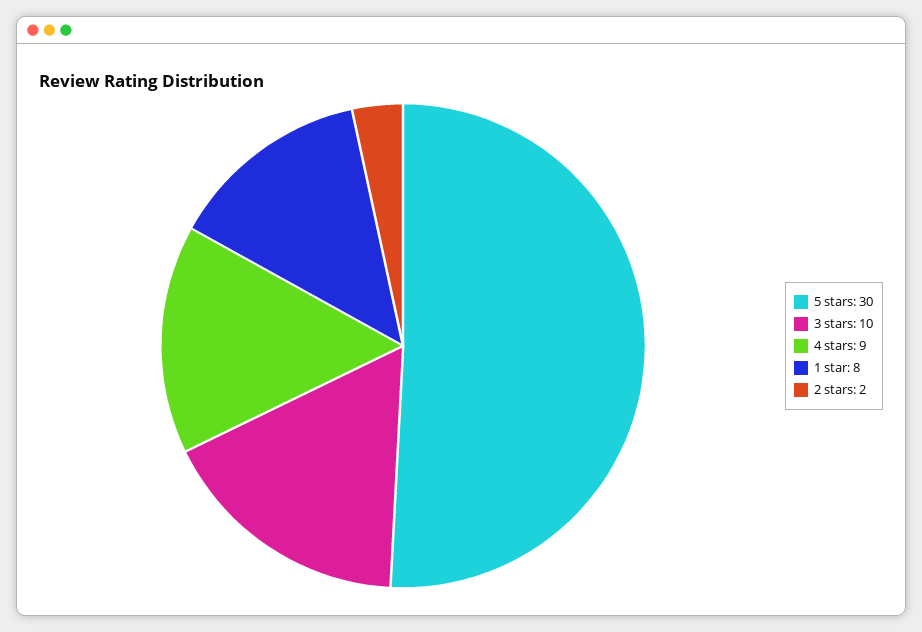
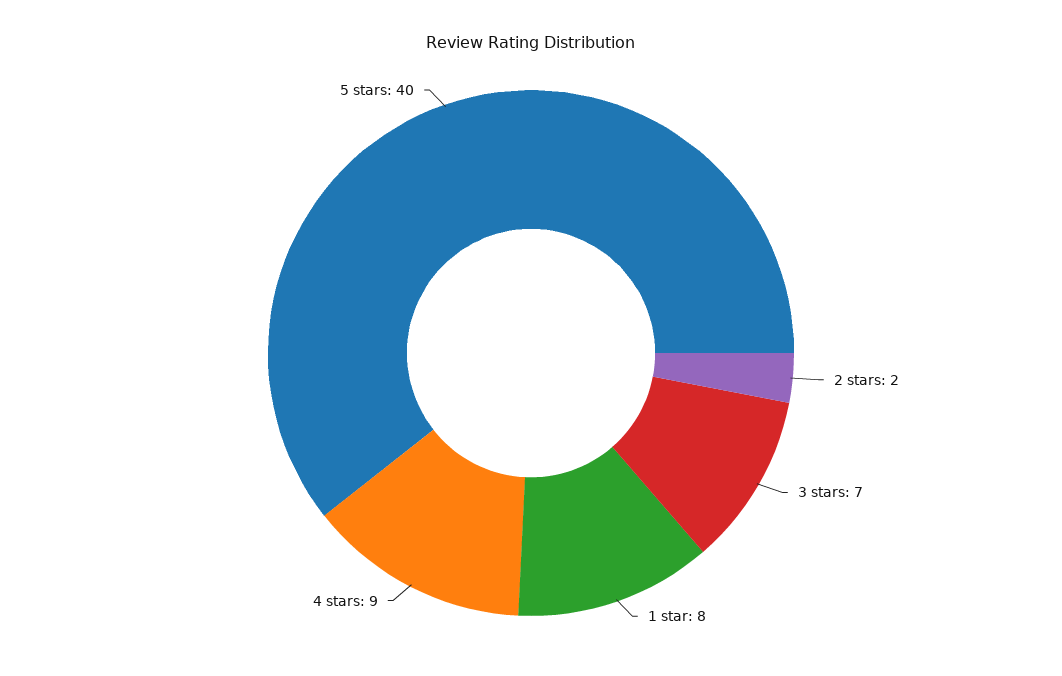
5 stars: 30 -> 40
3 stars: 10 -> 7

